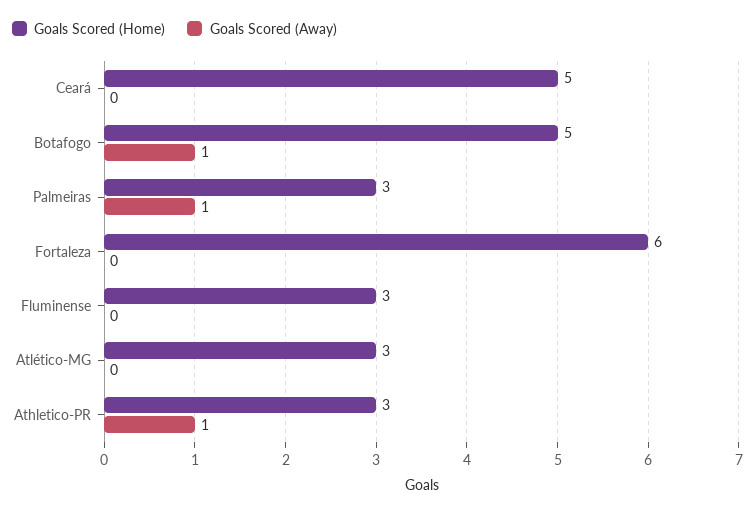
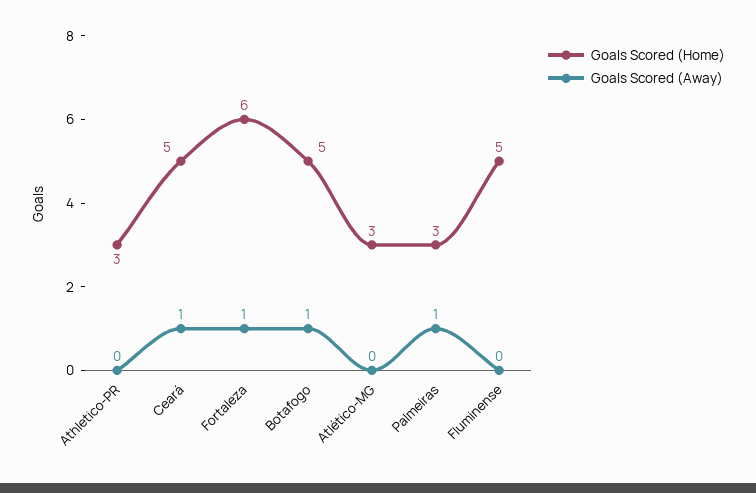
Goals Scored (Away), Ceará: 0 -> 1
Goals Scored (Away), Fortaleza: 0 -> 1
Goals Scored (Home), Fluminense: 3 -> 5
Goals Scored (Away), Athletico-PR: 1 -> 0

